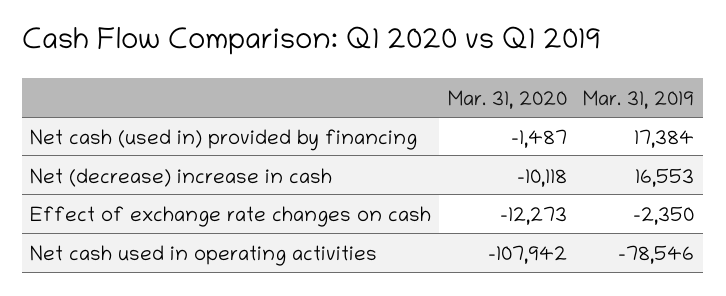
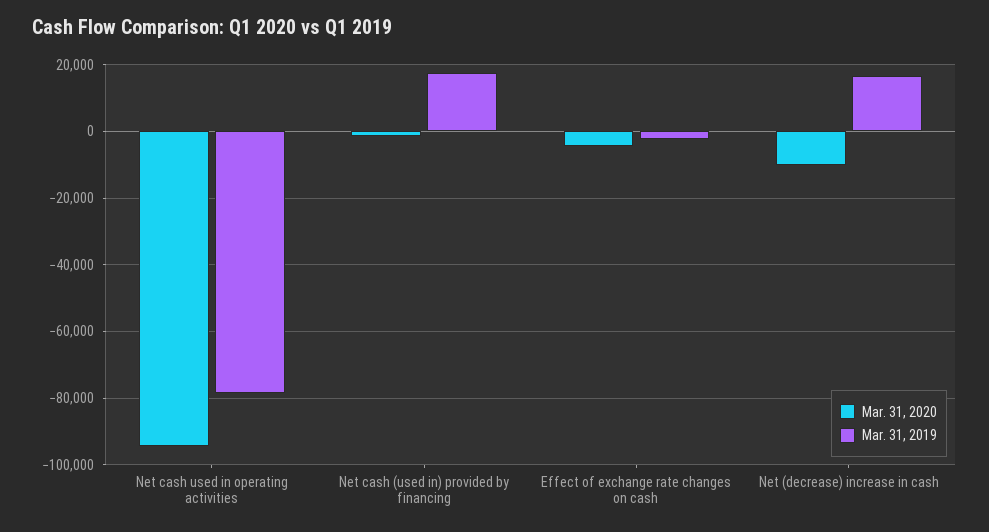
Mar. 31, 2020, Effect of exchange rate changes on cash: -12273 -> -4000
Mar. 31, 2020, Net cash used in operating activities: -107942 -> -94000

